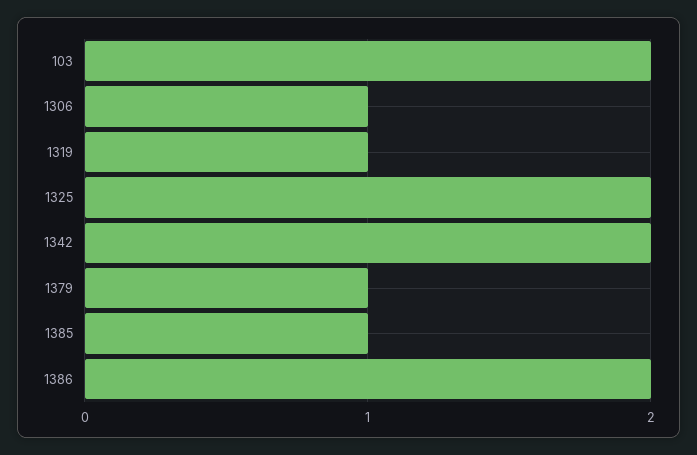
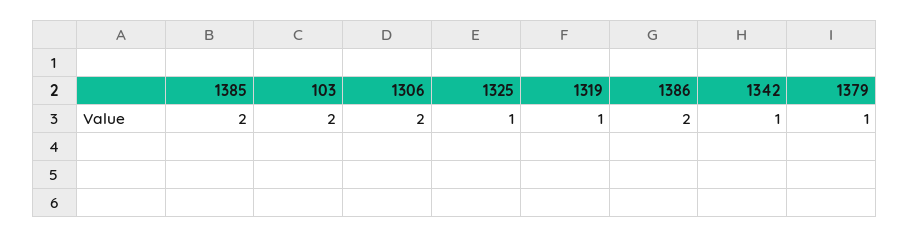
1306: 1 -> 2
1325: 2 -> 1
1342: 2 -> 1
1385: 1 -> 2

